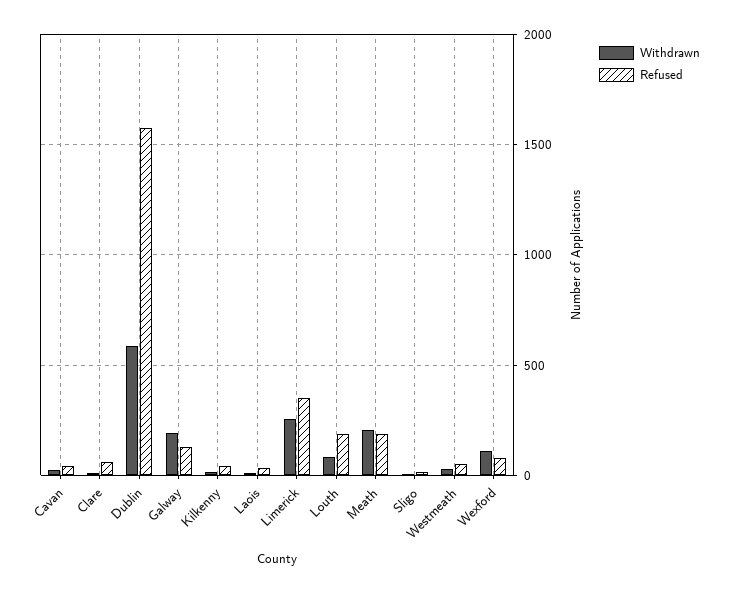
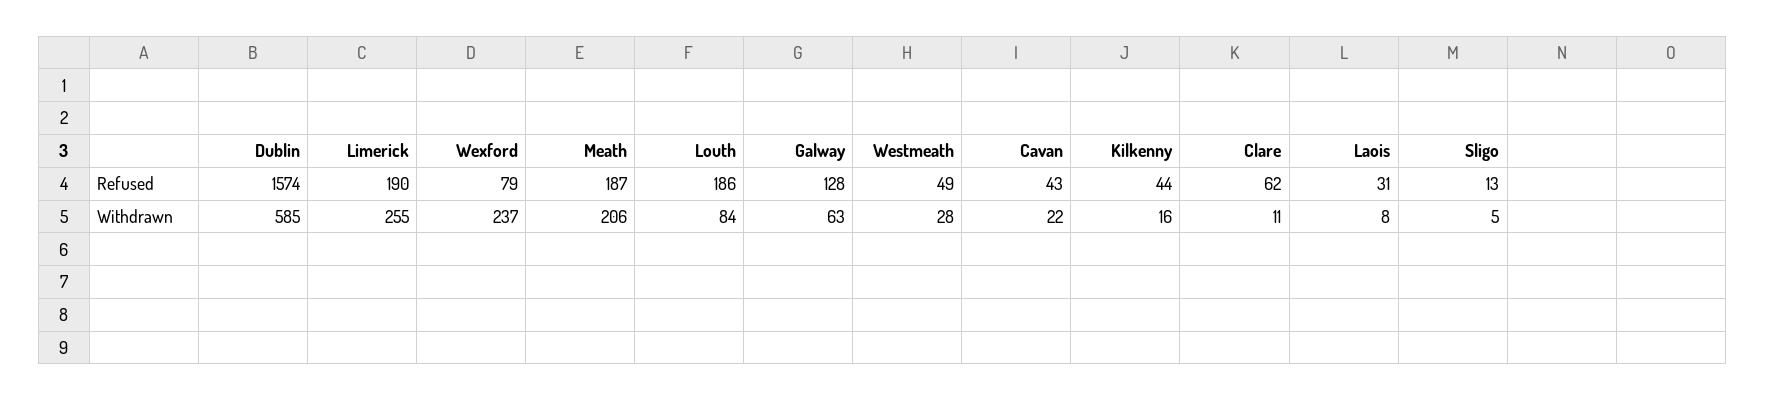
Withdrawn, Galway: 200 -> 63
Refused, Limerick: 350 -> 190
Withdrawn, Wexford: 100 -> 237

